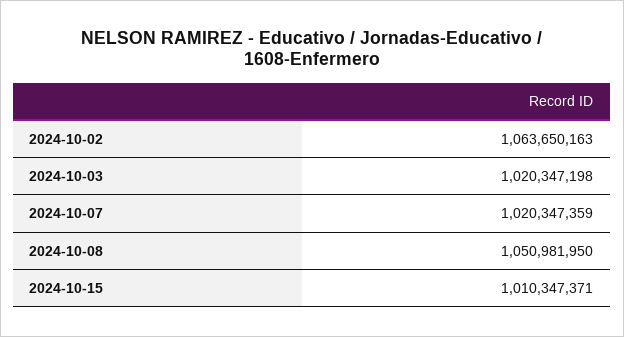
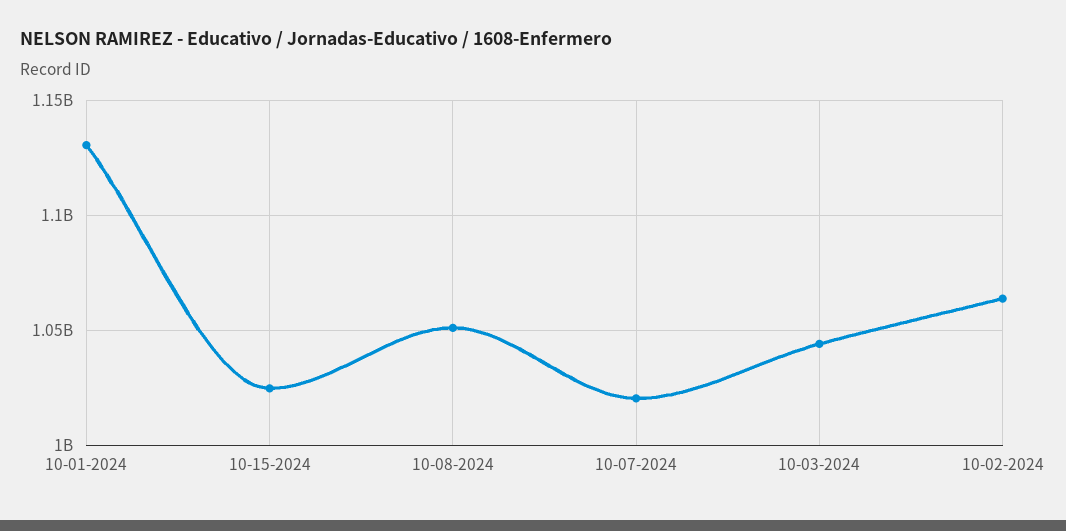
2024-10-03: 1020347198 -> 1045000000
2024-10-15: 1010347371 -> 1025000000
10-01-2024: none -> 1130000000

